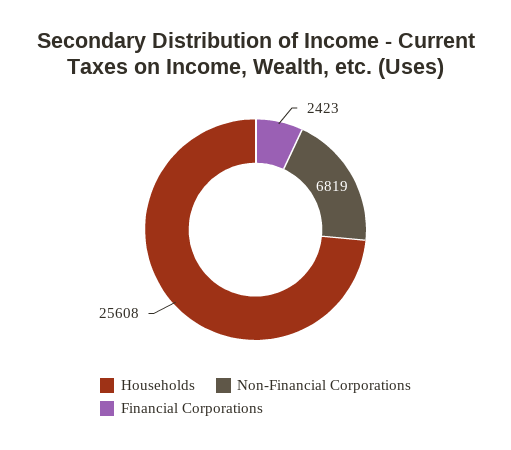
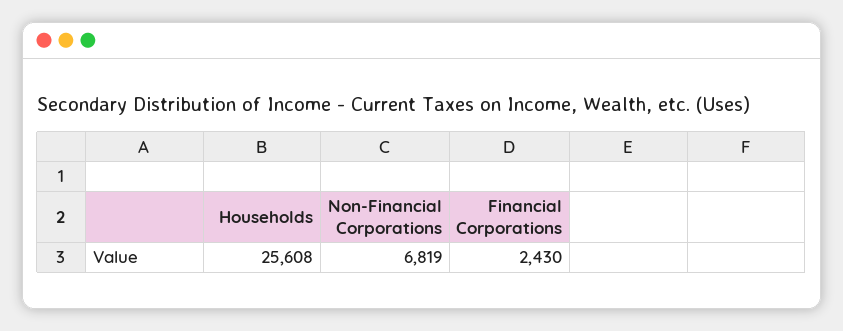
Financial Corporations: 2423 -> 2430

